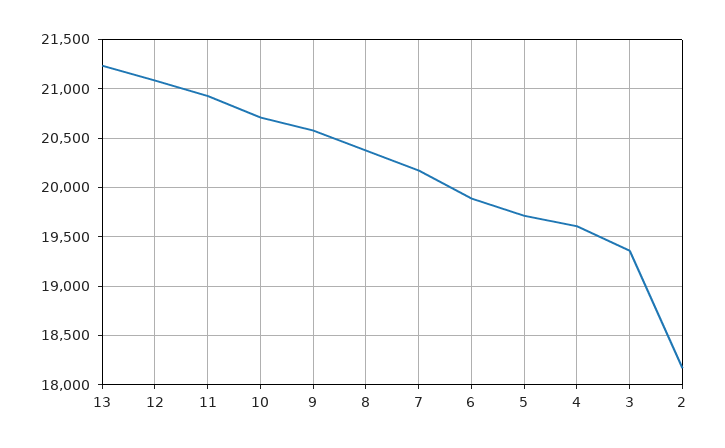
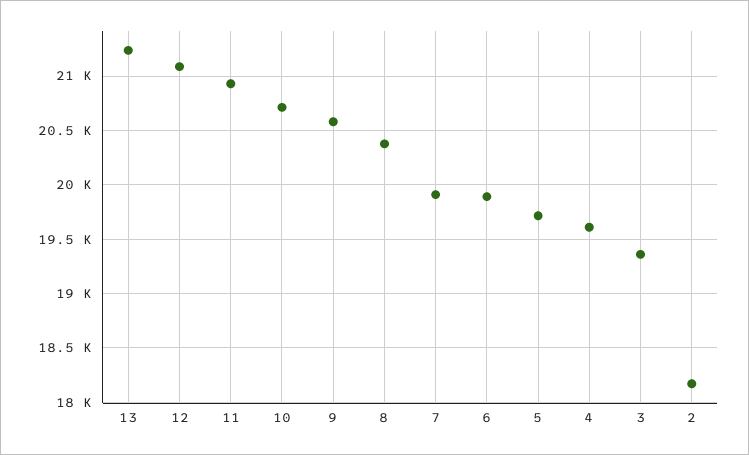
7: 20200 -> 19900

